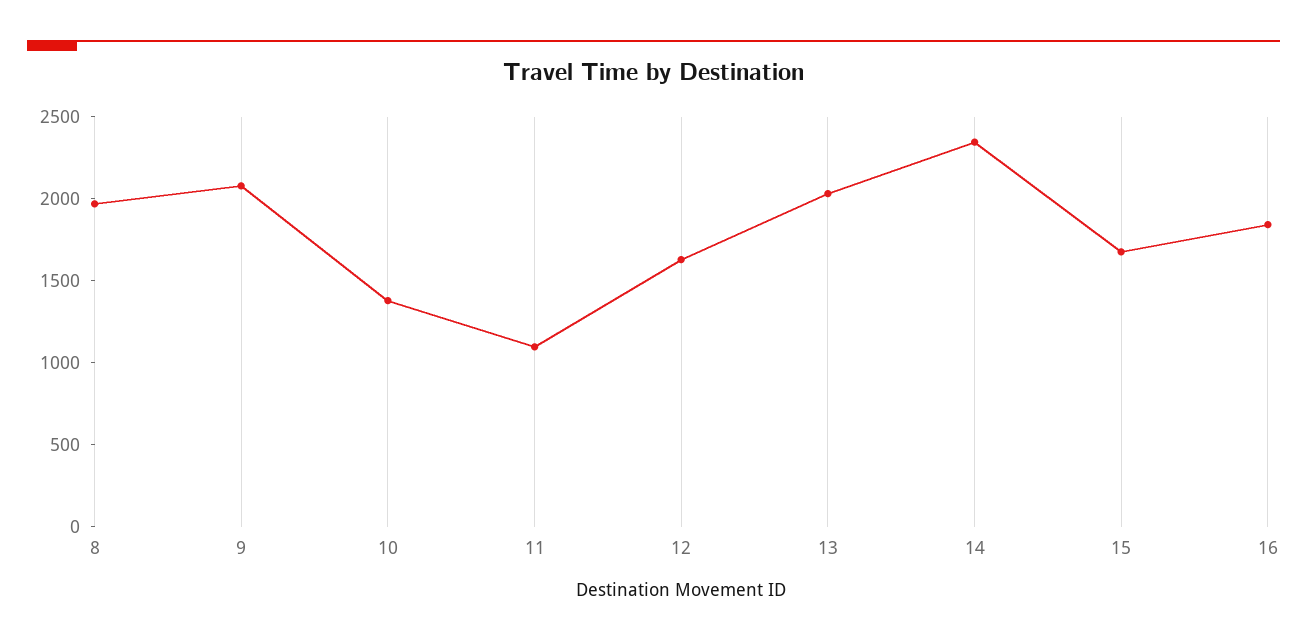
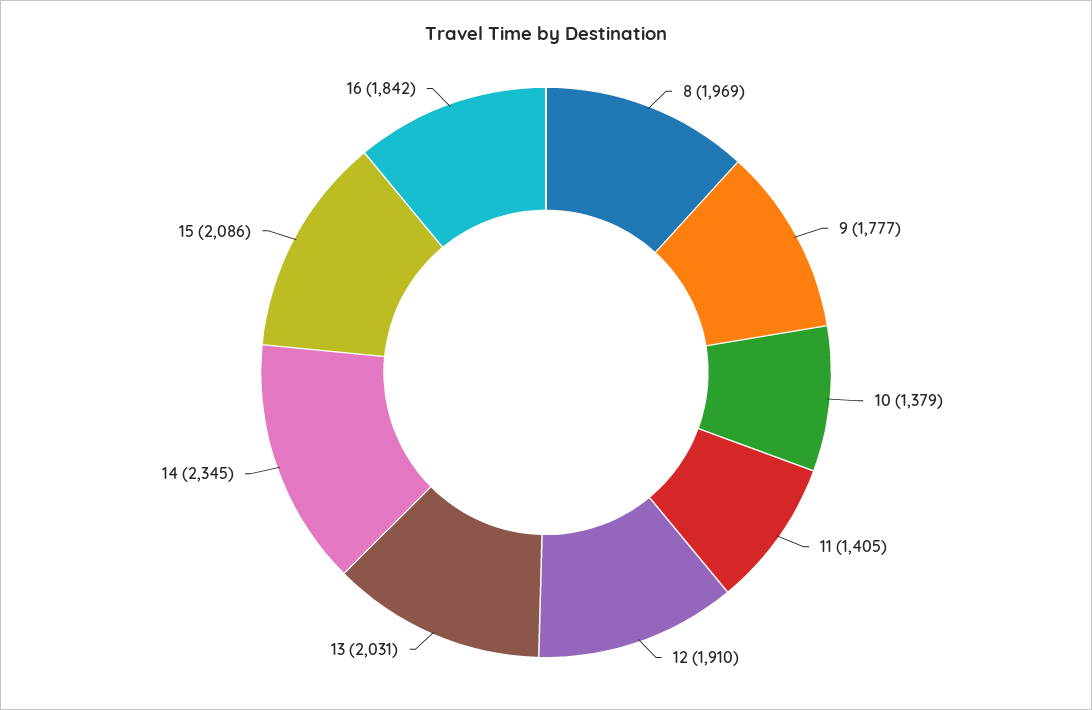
9: 2100 -> 1777
11: 1100 -> 1405
12: 1600 -> 1910
15: 1700 -> 2086

